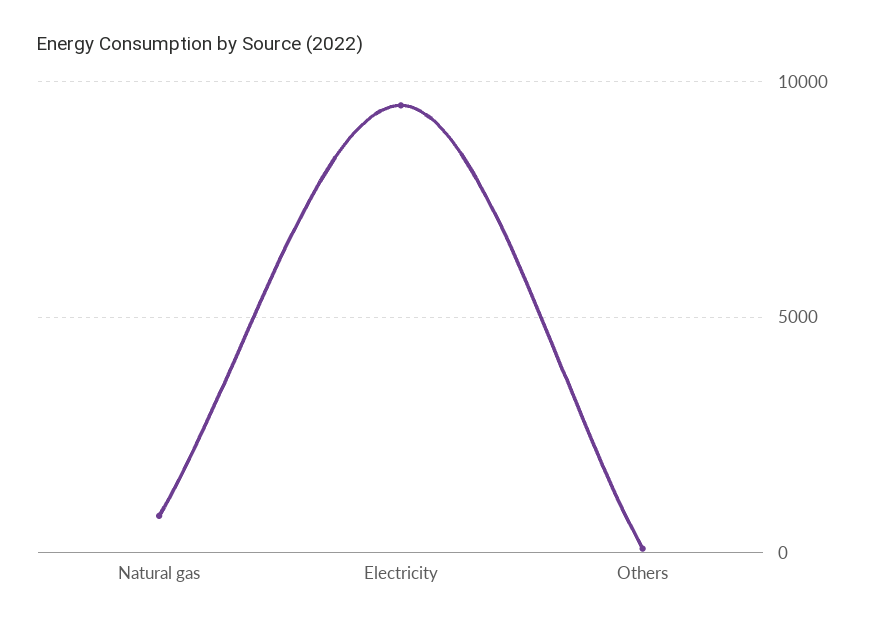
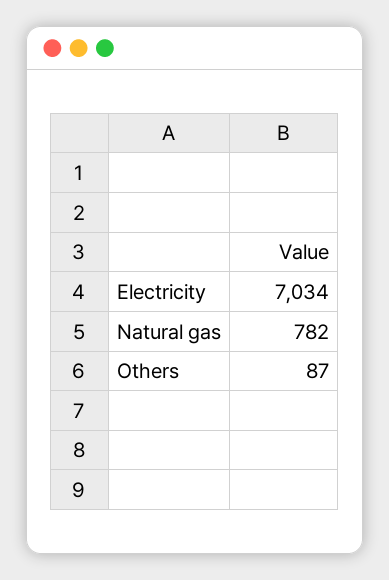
Electricity: 9500 -> 7034

